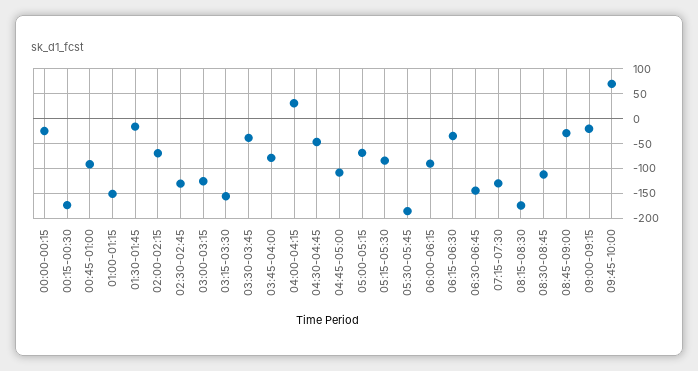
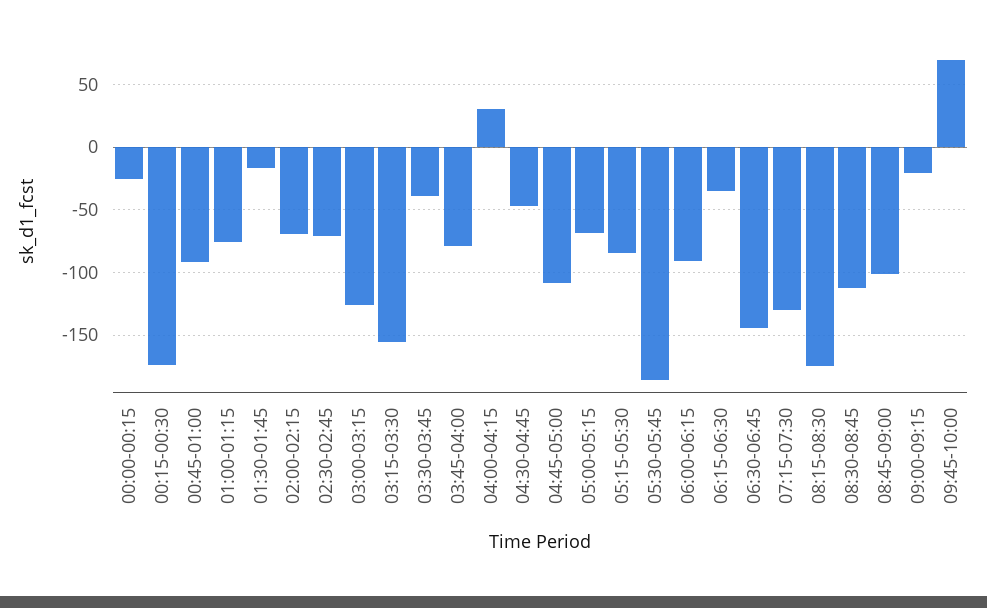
01:00-01:15: -150 -> -75
02:30-02:45: -125 -> -70
08:45-09:00: -25 -> -100

